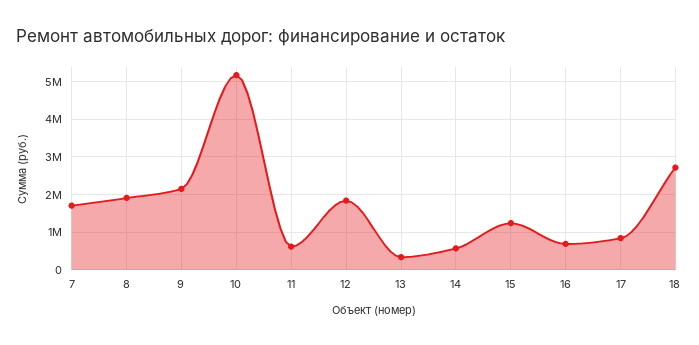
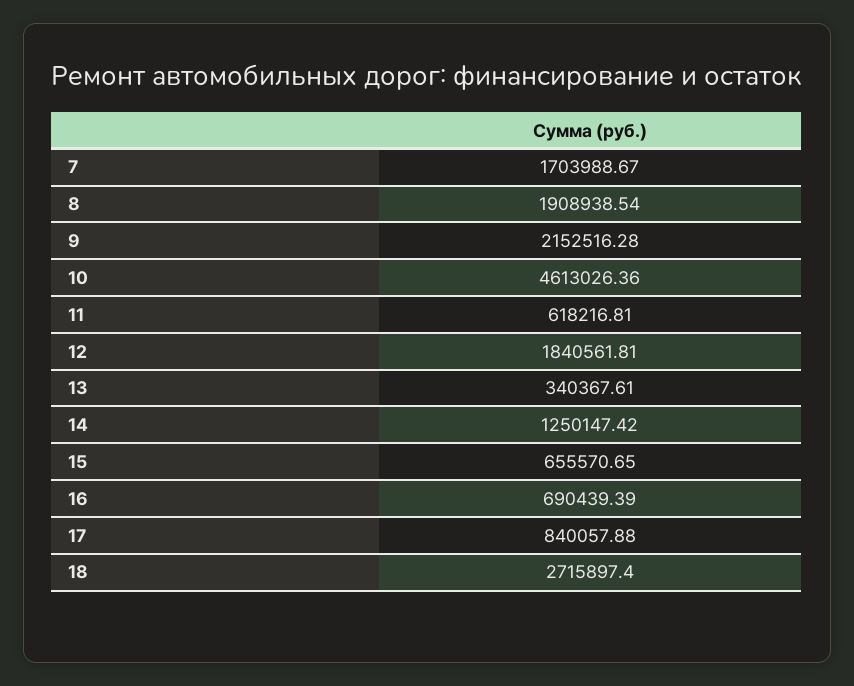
10: 5200000 -> 4613026.36
14: 600000 -> 1250147.42
15: 1200000 -> 655570.65

